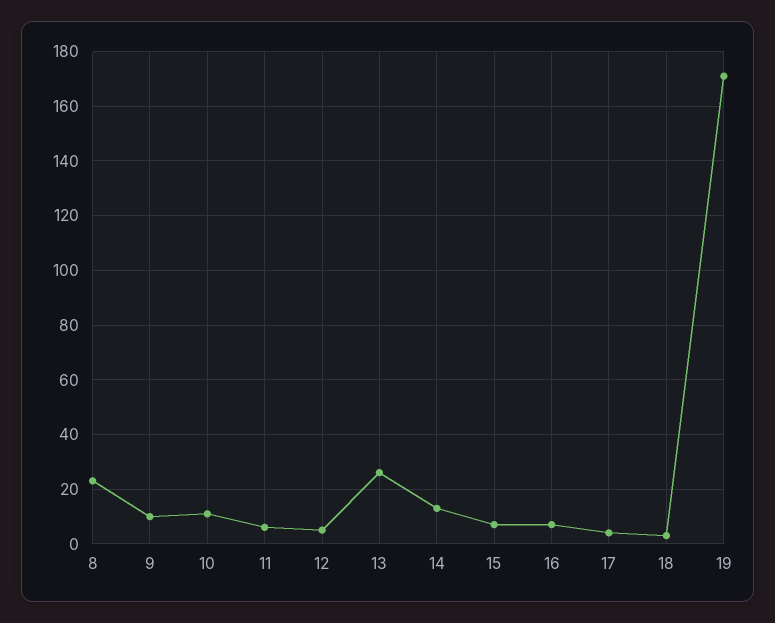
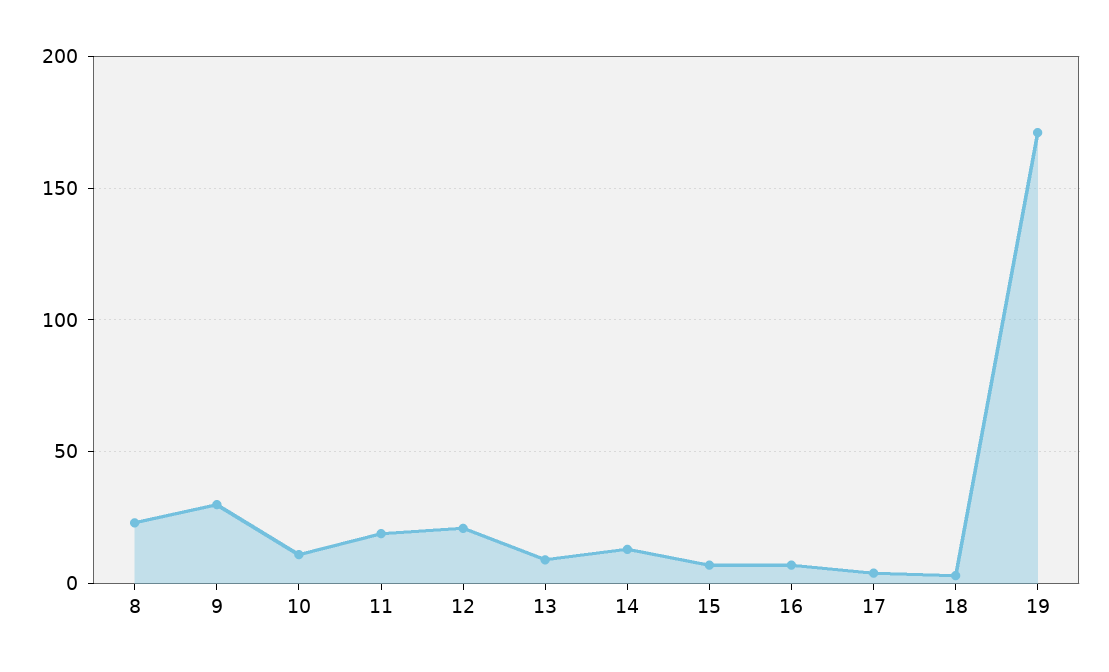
9: 10 -> 30
11: 5 -> 20
12: 5 -> 20
13: 25 -> 10

